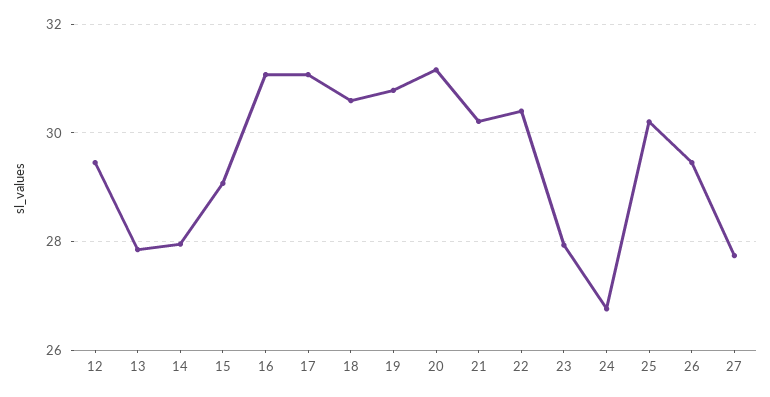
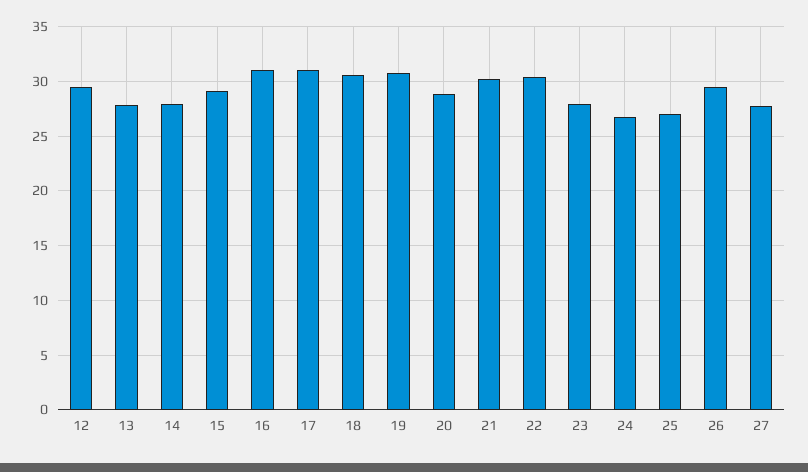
20: 31.2 -> 29
25: 30.2 -> 27

